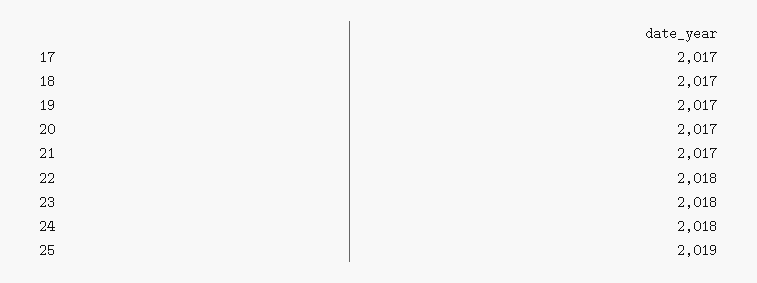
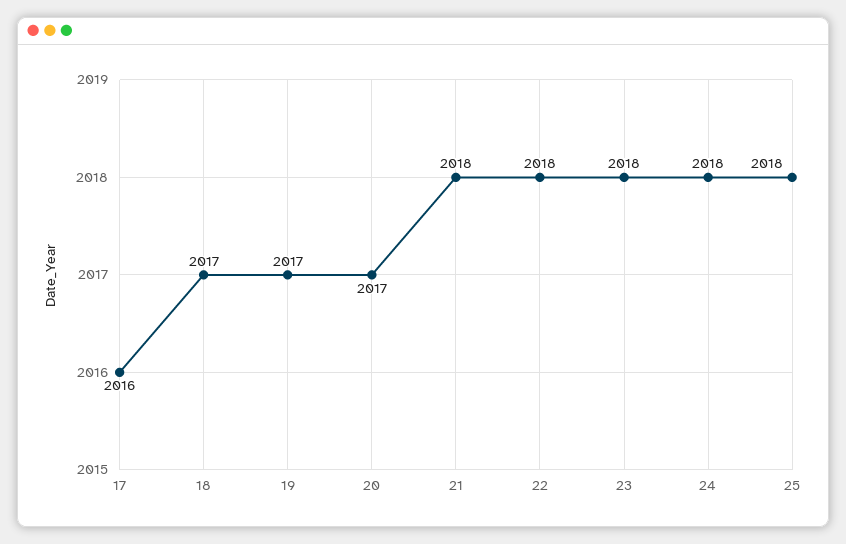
17: 2017 -> 2016
21: 2017 -> 2018
25: 2019 -> 2018

